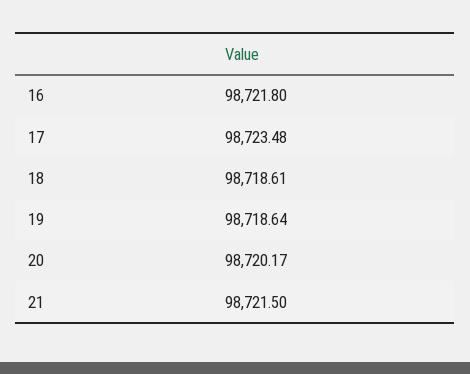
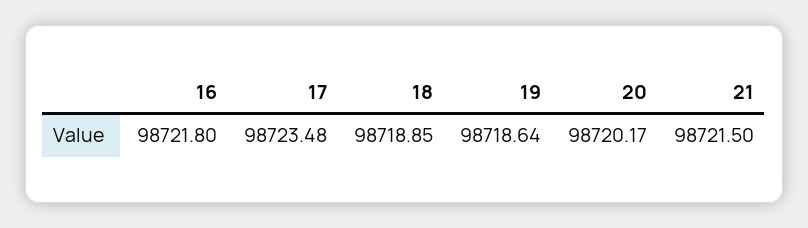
18: 98718.61 -> 98718.85

